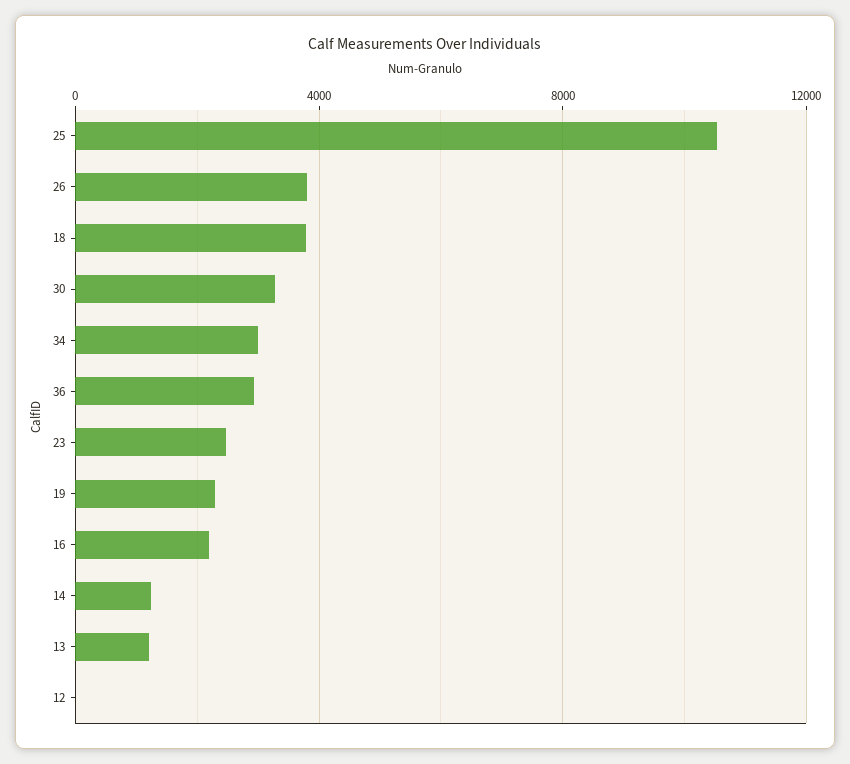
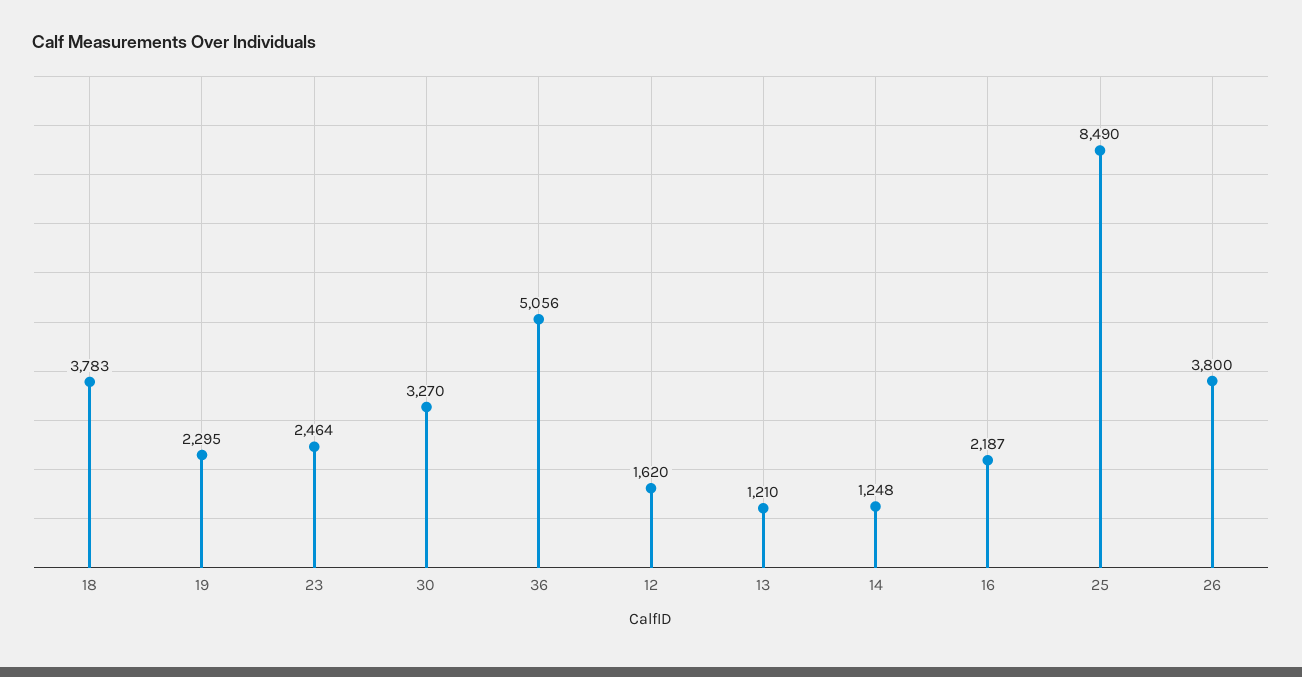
25: 10500 -> 8490
34: 3000 -> none
36: 3000 -> 5056
12: 0 -> 1620

